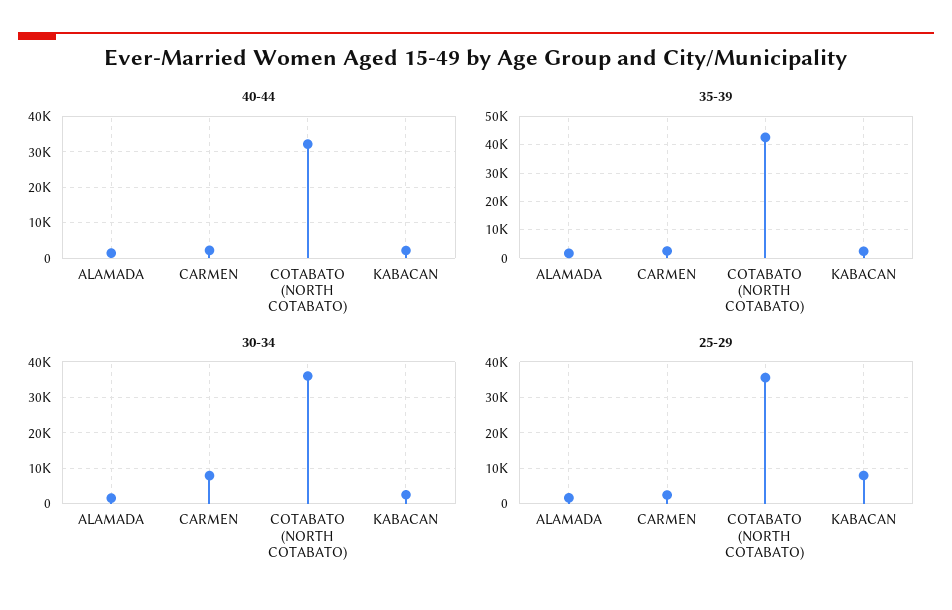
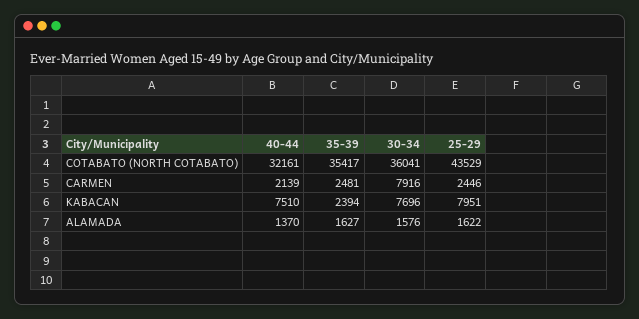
40-44, KABACAN: 2000 -> 7510
35-39, COTABATO (NORTH COTABATO): 42500 -> 35417
30-34, KABACAN: 2000 -> 7696
25-29, COTABATO (NORTH COTABATO): 36000 -> 43529

